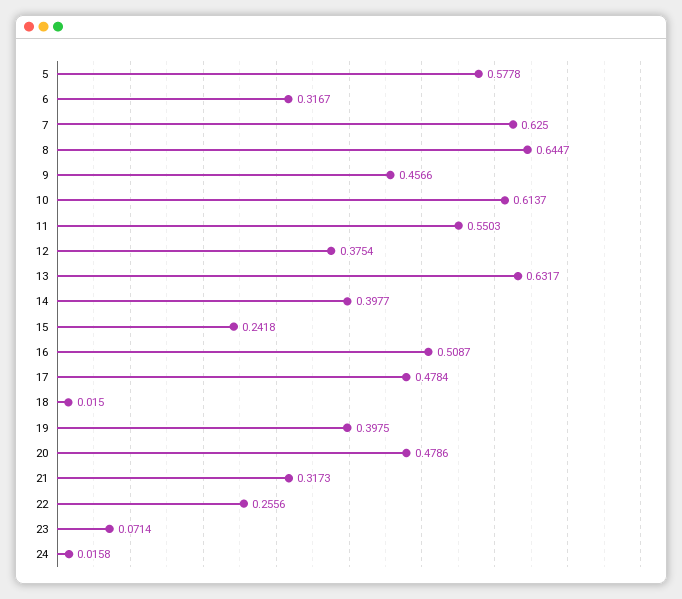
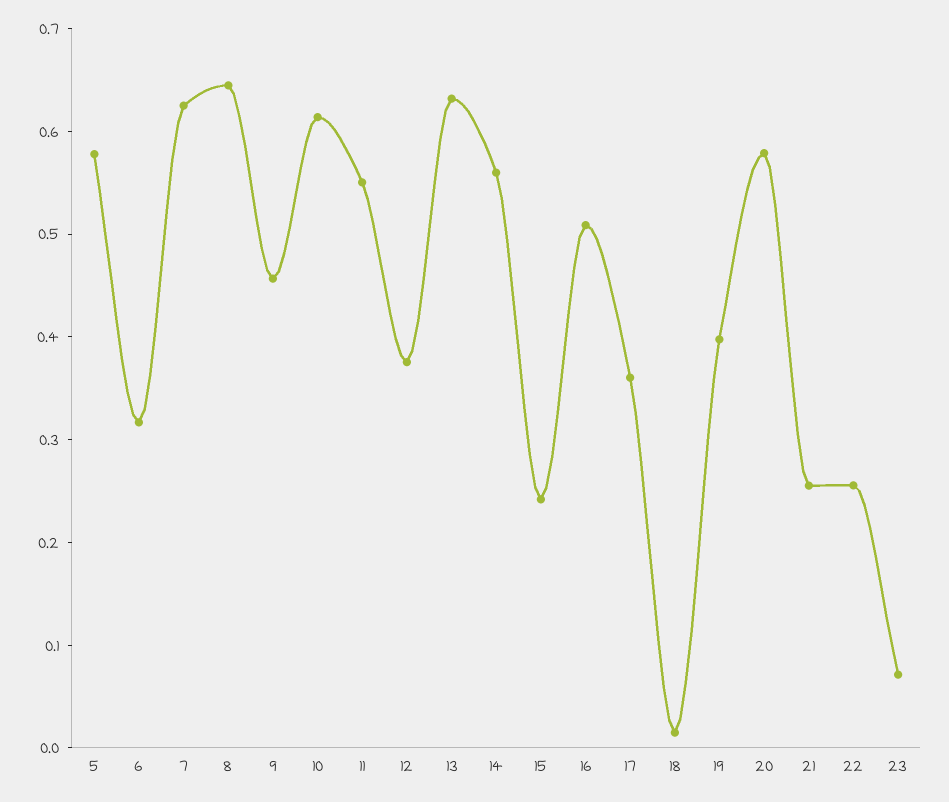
14: 0.3977 -> 0.56
17: 0.4784 -> 0.36
20: 0.4786 -> 0.58
21: 0.3173 -> 0.26
24: 0.0158 -> none

